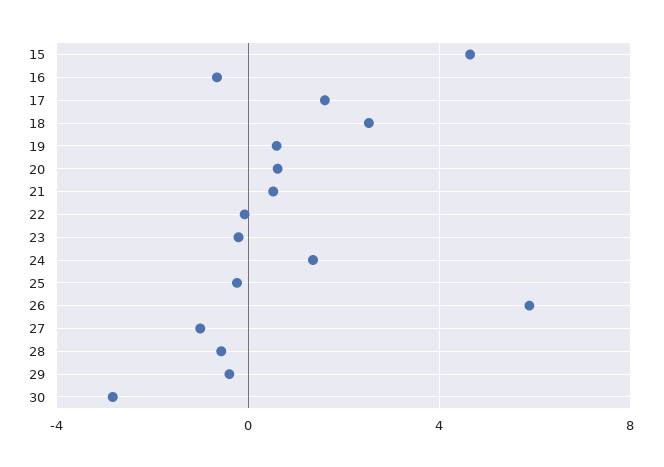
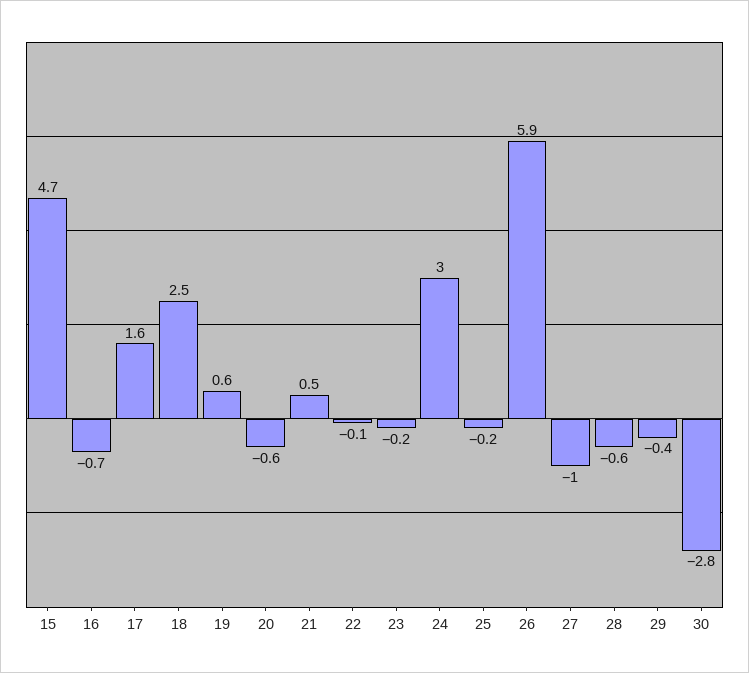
20: 0.5 -> -0.6
24: 1.5 -> 3

